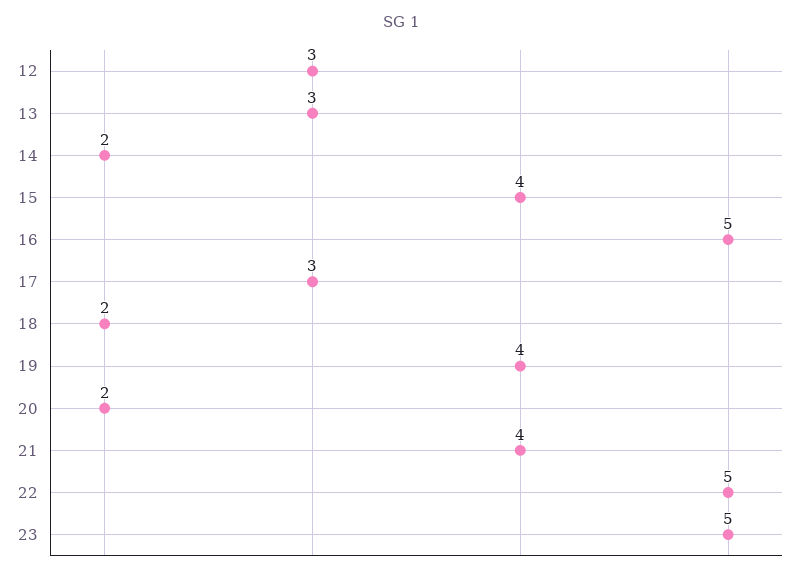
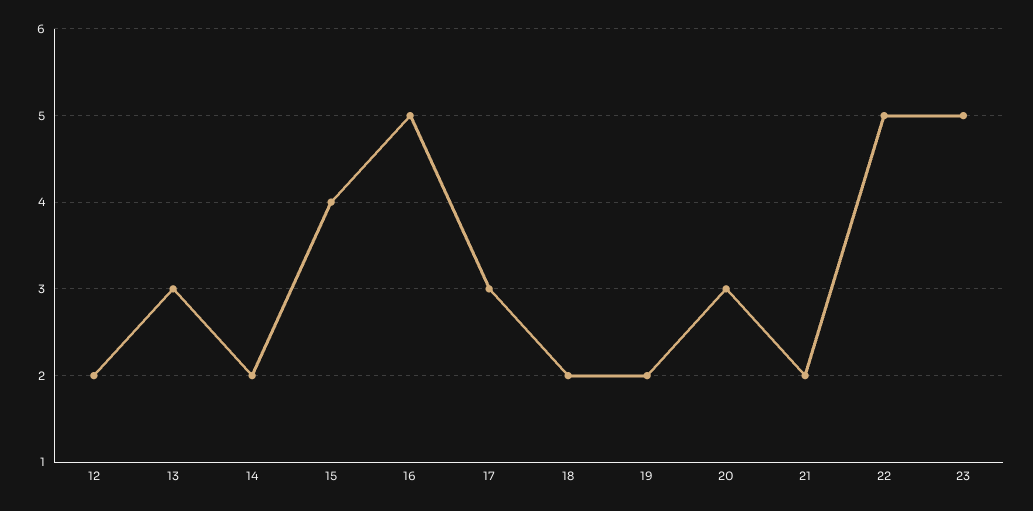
12: 3 -> 2
19: 4 -> 2
20: 2 -> 3
21: 4 -> 2

